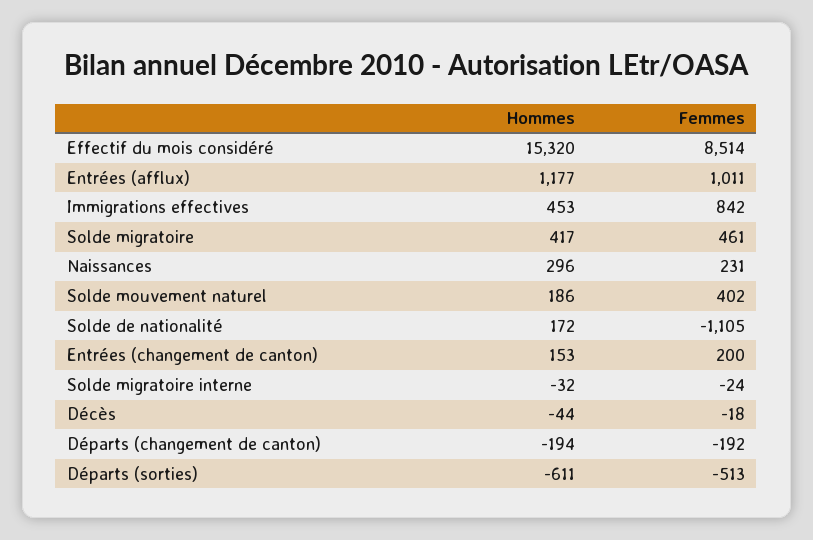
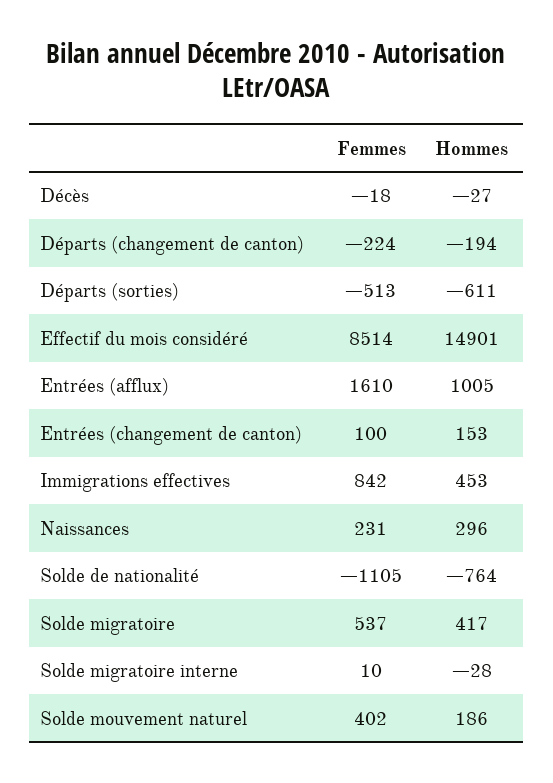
Hommes, Effectif du mois considéré: 15320 -> 14901
Hommes, Entrées (afflux): 1177 -> 1005
Femmes, Entrées (afflux): 1011 -> 1610
Femmes, Solde migratoire: 461 -> 537
Hommes, Solde de nationalité: 172 -> -764
Femmes, Entrées (changement de canton): 200 -> 100
Hommes, Solde migratoire interne: -32 -> -28
Femmes, Solde migratoire interne: -24 -> 10
Hommes, Décès: -44 -> -27
Femmes, Départs (changement de canton): -192 -> -224

